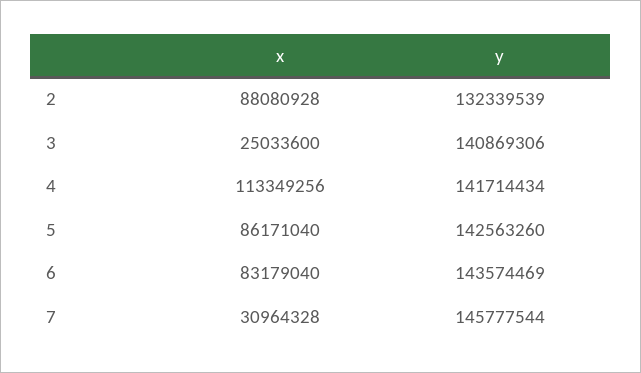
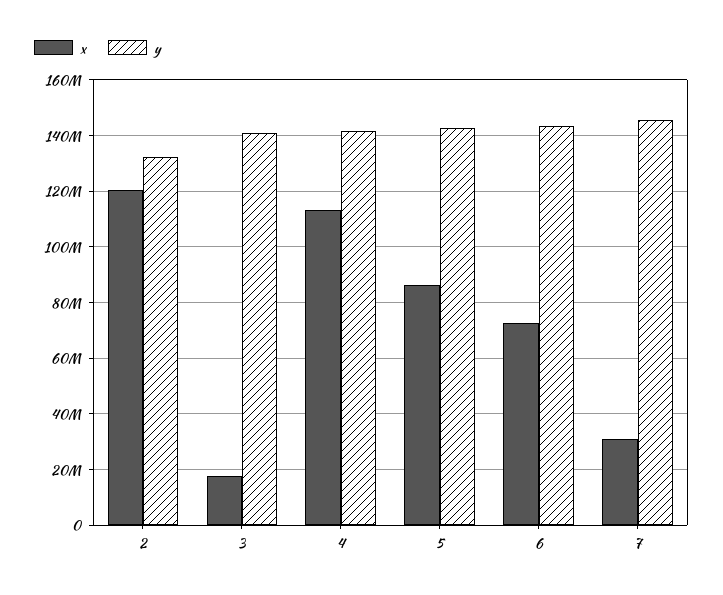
x, 2: 88080928 -> 120000000
x, 3: 25033600 -> 17500000
x, 6: 83179040 -> 72500000

